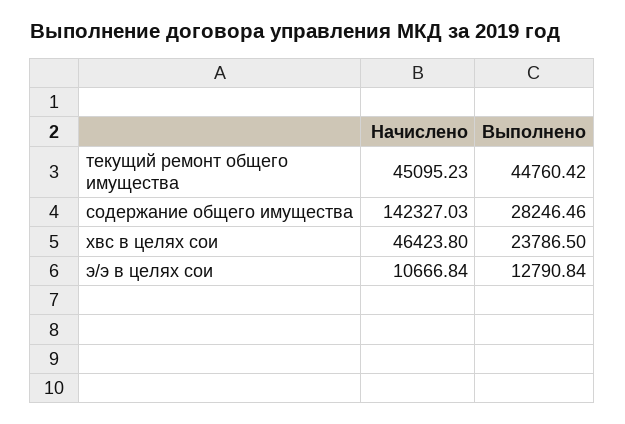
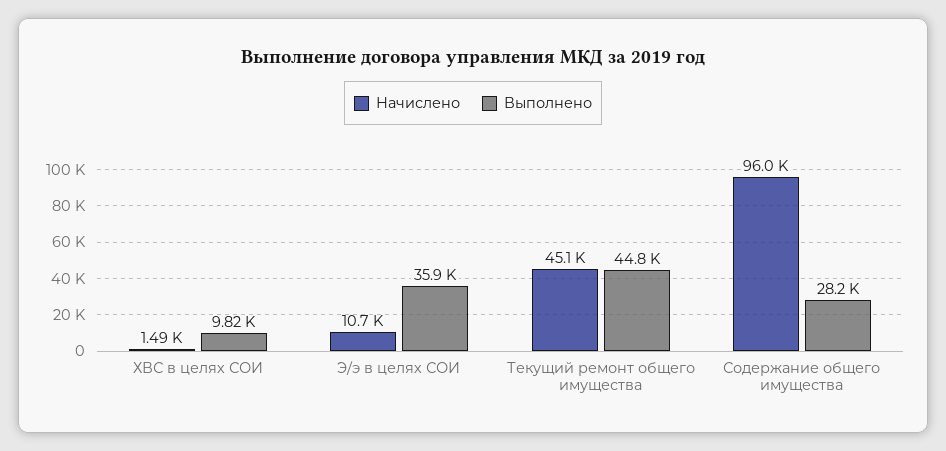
Начислено, содержание общего имущества: 142327.03 -> 96000
Начислено, хвс в целях сои: 46423.8 -> 1490
Выполнено, хвс в целях сои: 23786.5 -> 9820
Выполнено, э/э в целях сои: 12790.84 -> 35900

